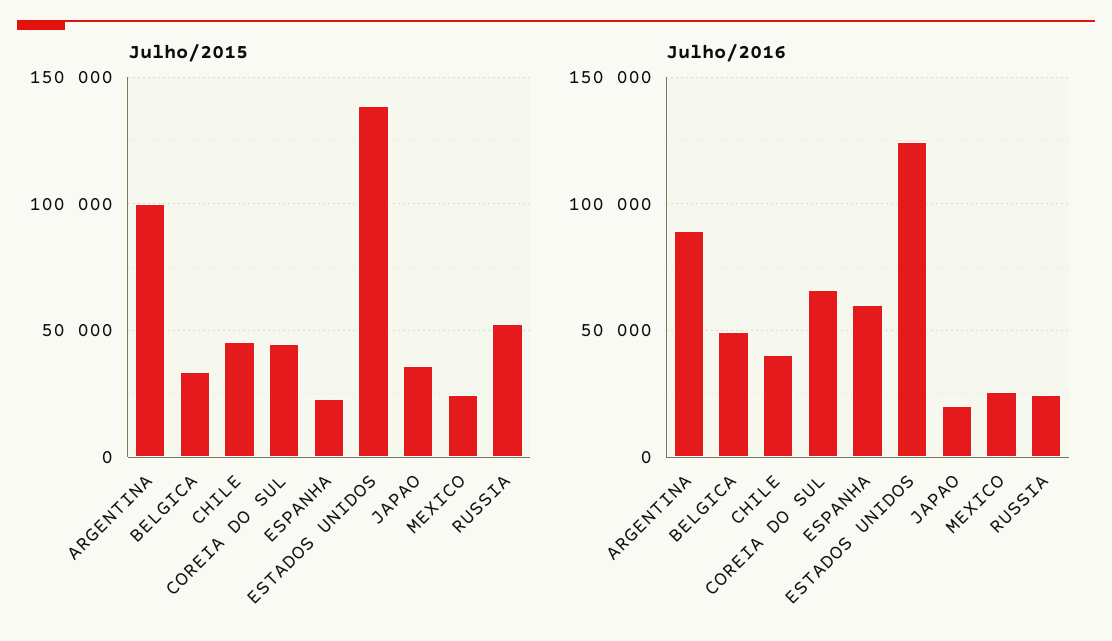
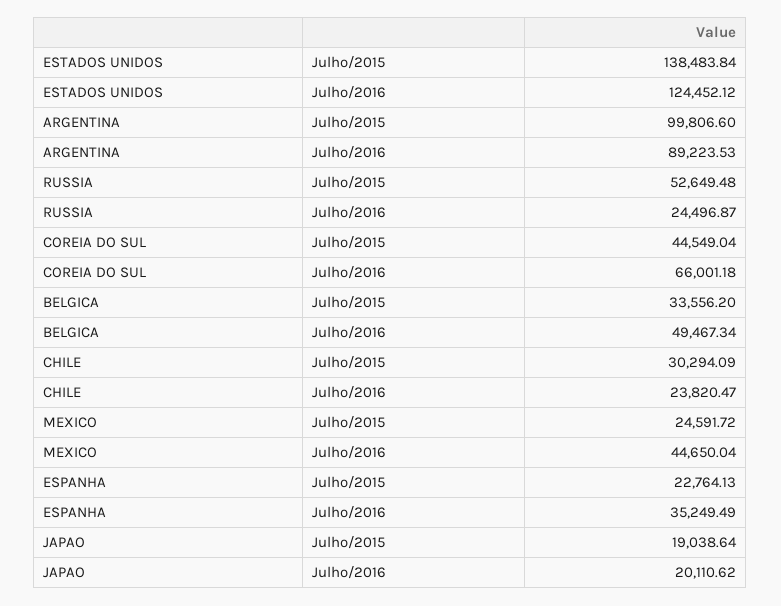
Julho/2015, CHILE: 45000 -> 30294.09
Julho/2015, JAPAO: 35000 -> 19038.64
Julho/2016, CHILE: 40000 -> 23820.47
Julho/2016, ESPANHA: 60000 -> 35249.49
Julho/2016, MEXICO: 25000 -> 44650.04

